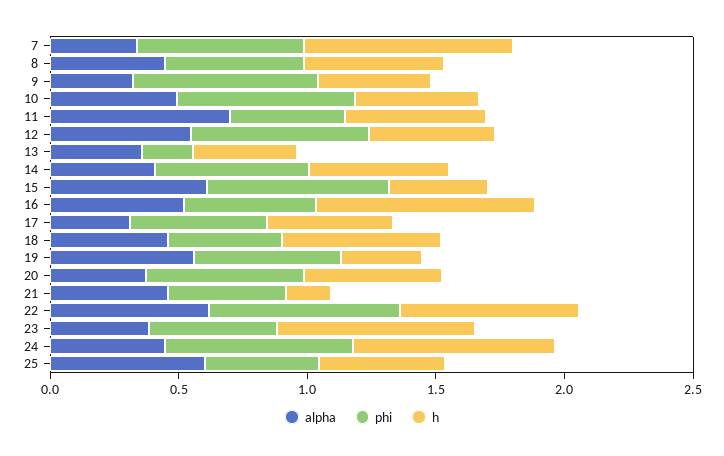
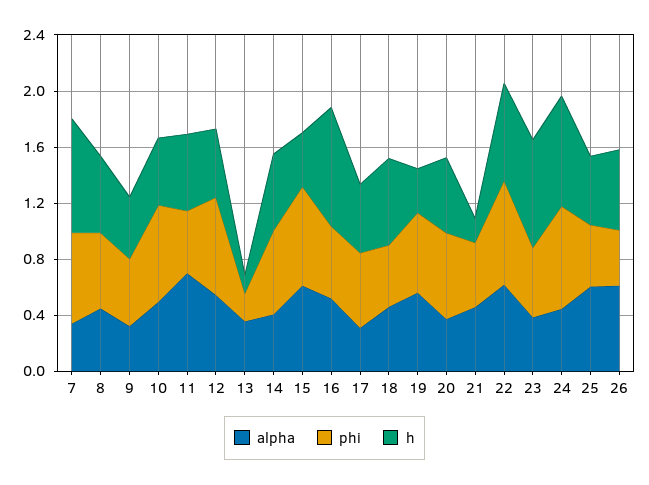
phi, 9: 0.7 -> 0.5
h, 13: 0.4 -> 0.1
alpha, 26: none -> 0.6
phi, 26: none -> 0.4
h, 26: none -> 0.6

